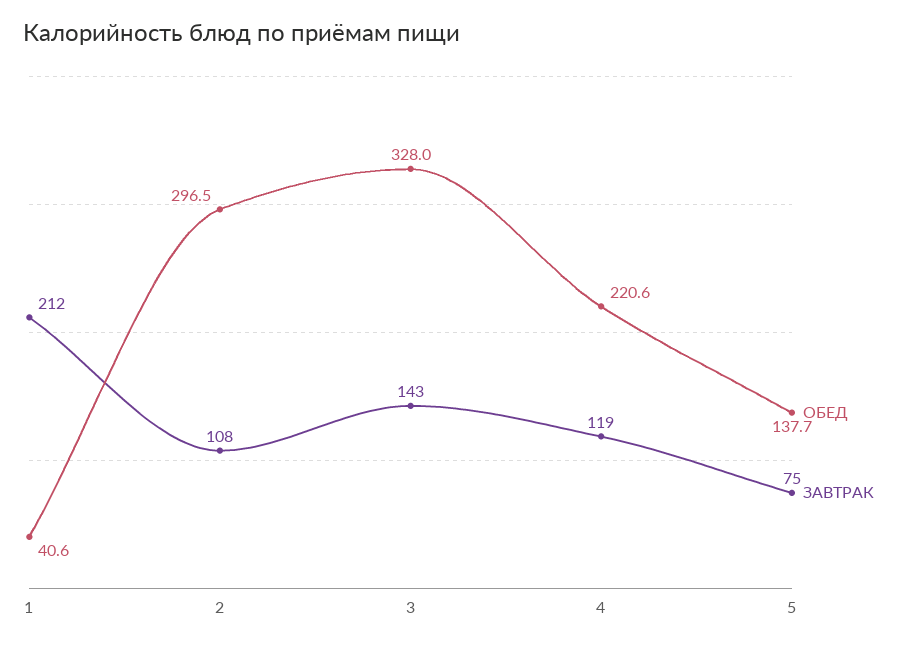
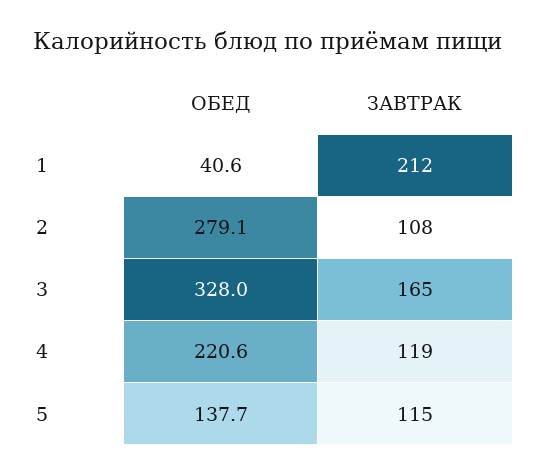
ОБЕД, 2: 296.5 -> 279.1
ЗАВТРАК, 3: 143 -> 165
ЗАВТРАК, 5: 75 -> 115

